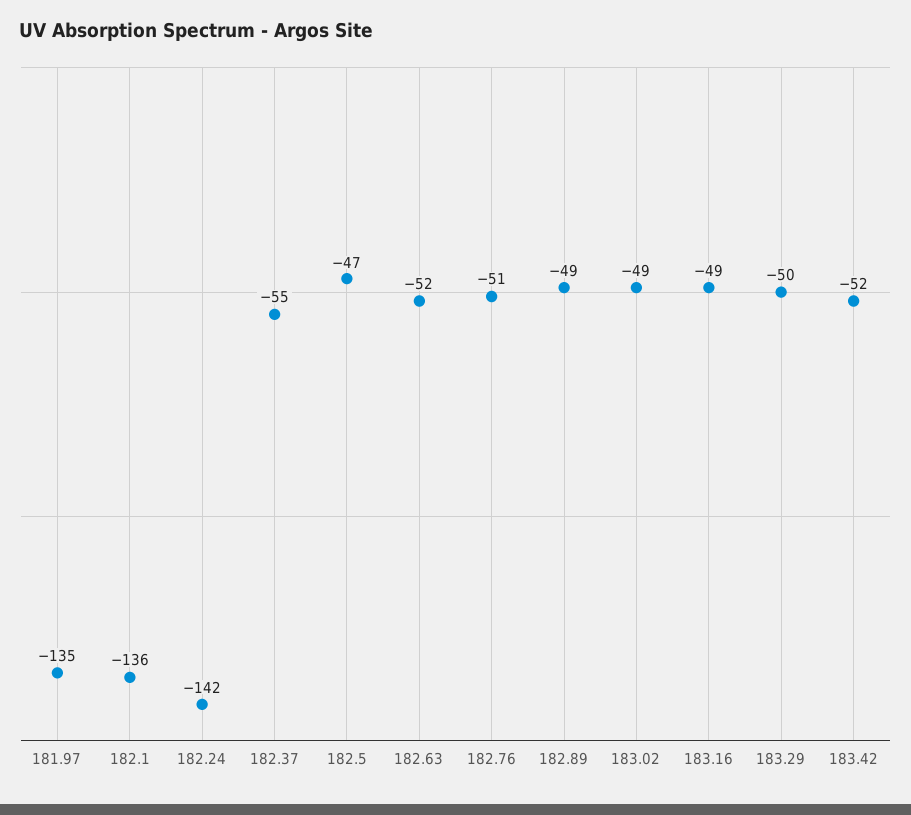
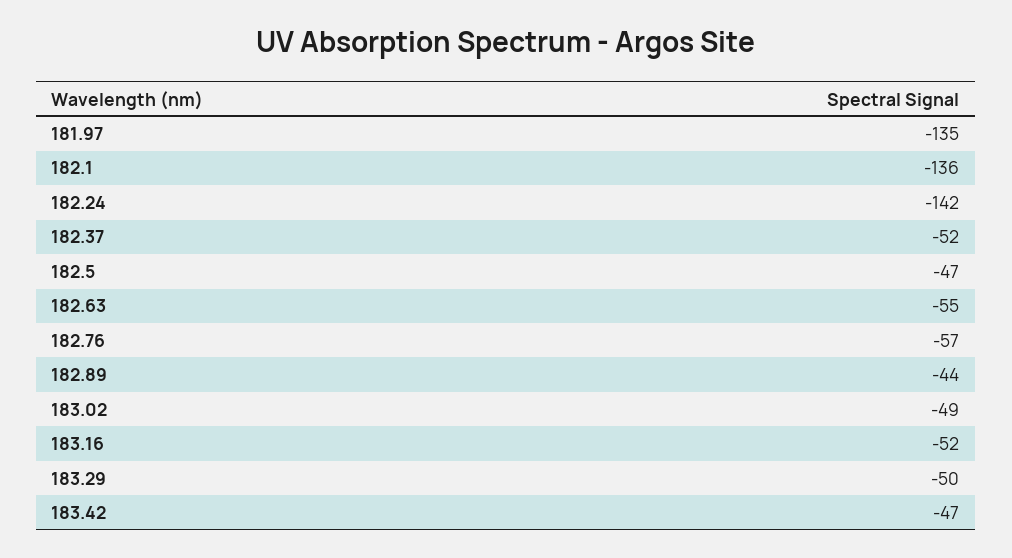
182.37: -55 -> -52
182.63: -52 -> -55
182.76: -51 -> -57
182.89: -49 -> -44
183.16: -49 -> -52
183.42: -52 -> -47

